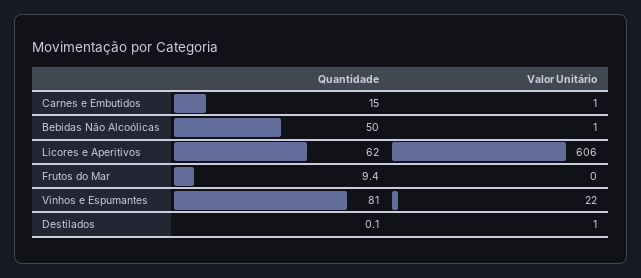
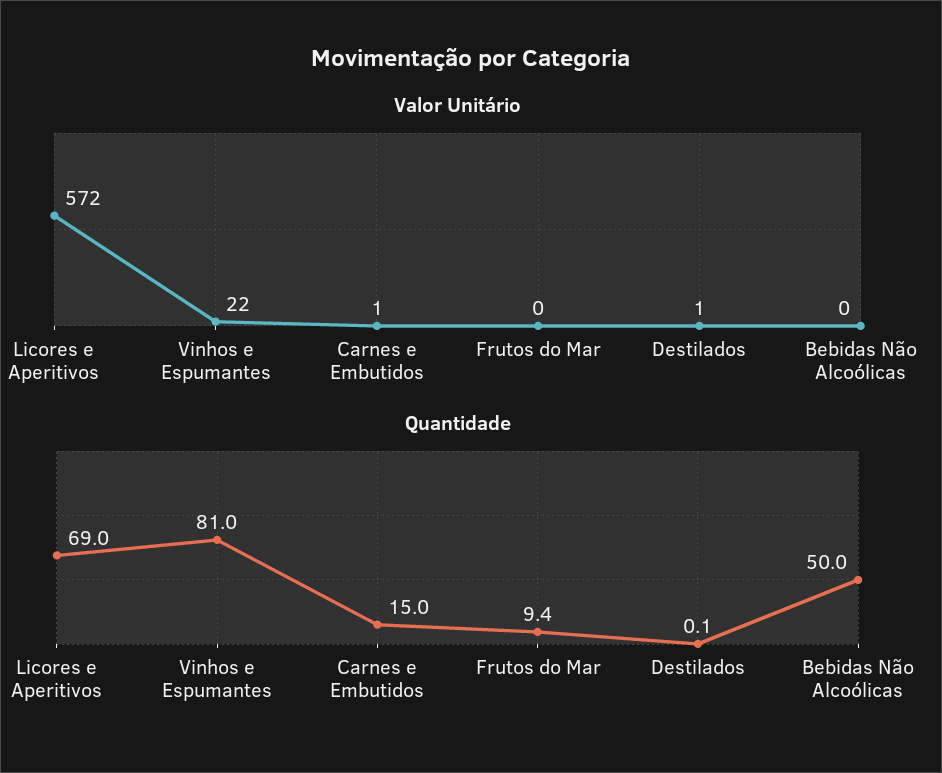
Valor Unitário, Bebidas Não Alcoólicas: 1 -> 0
Quantidade, Licores e Aperitivos: 62 -> 69
Valor Unitário, Licores e Aperitivos: 606 -> 572

